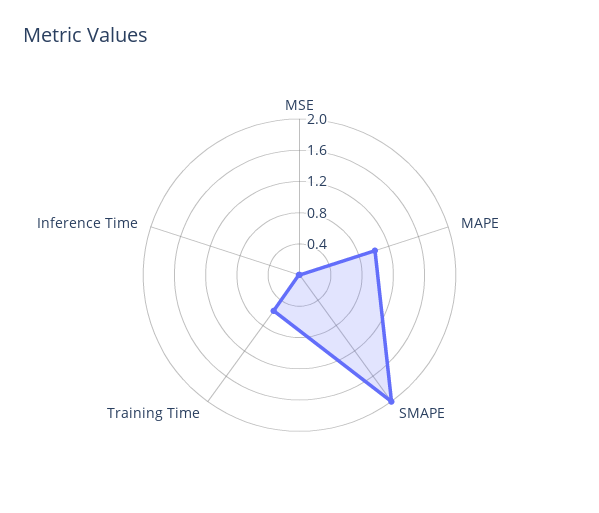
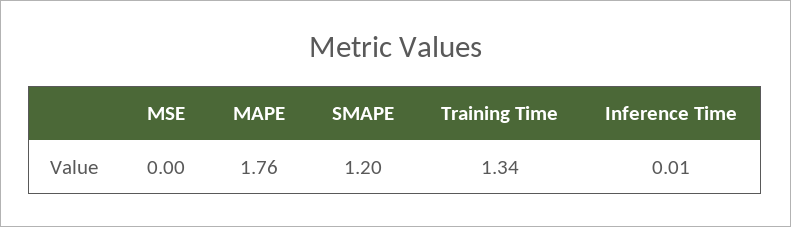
MAPE: 1 -> 1.76
SMAPE: 2 -> 1.2
Training Time: 0.6 -> 1.34

